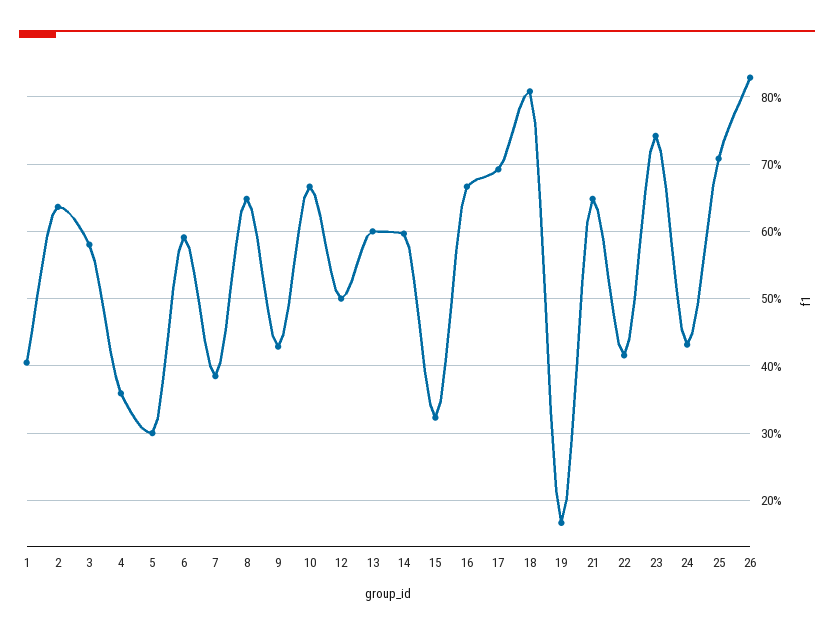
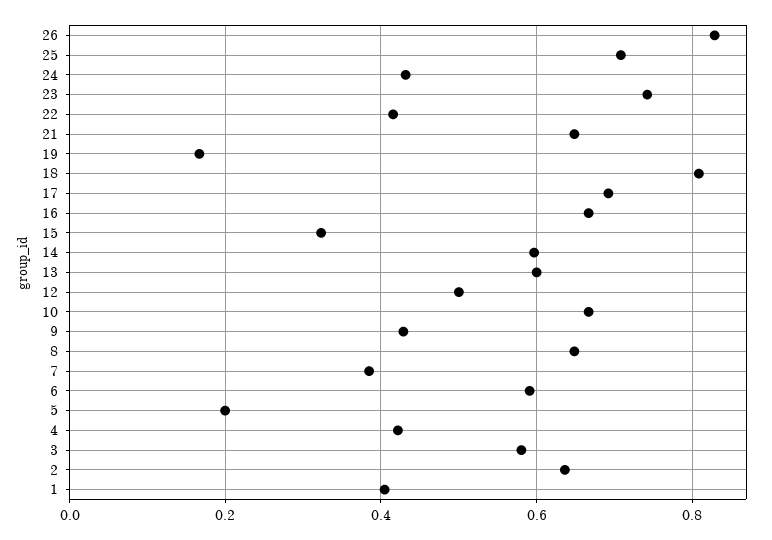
4: 0.36 -> 0.42
5: 0.3 -> 0.2

